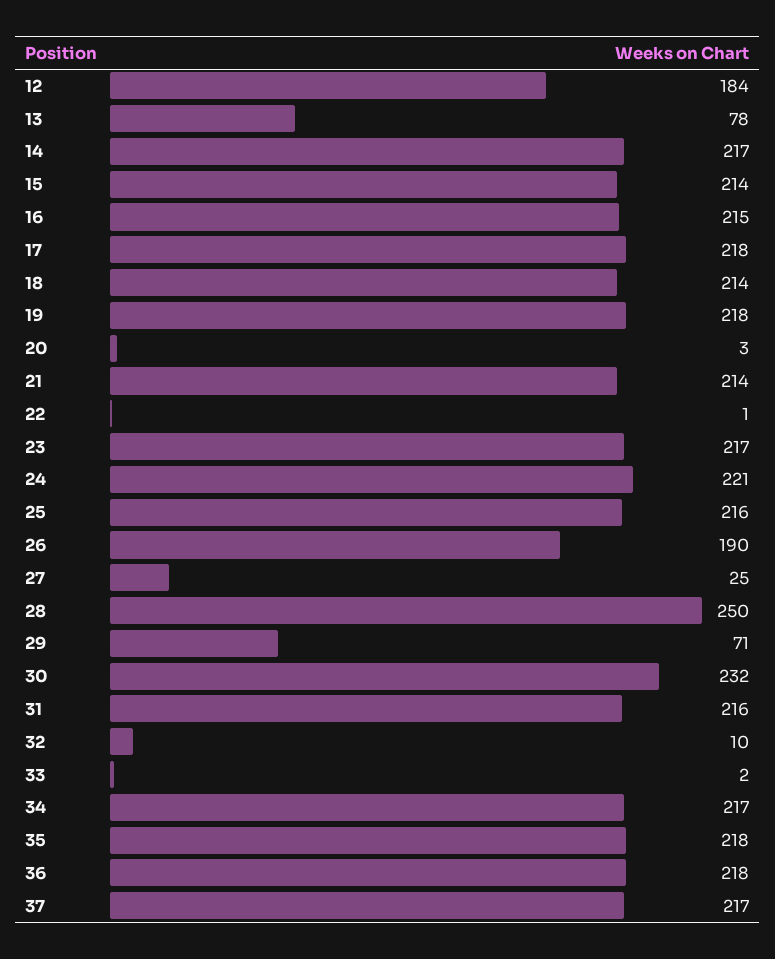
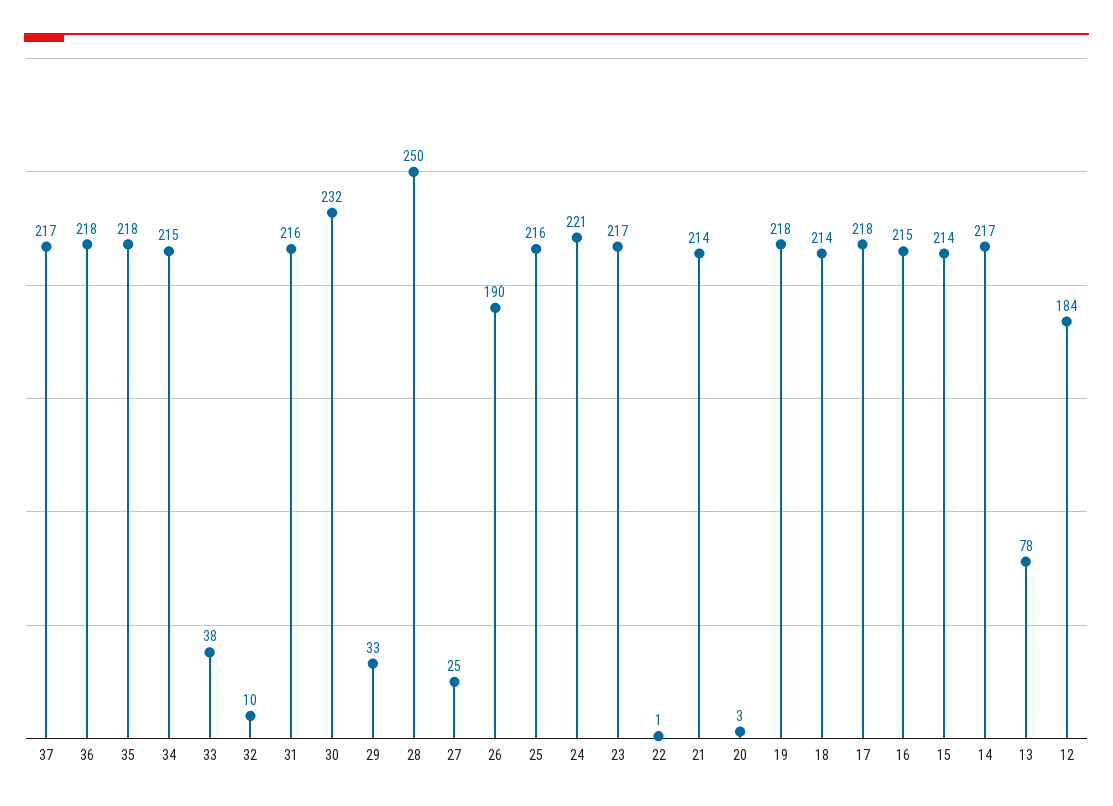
29: 71 -> 33
33: 2 -> 38
34: 217 -> 215

